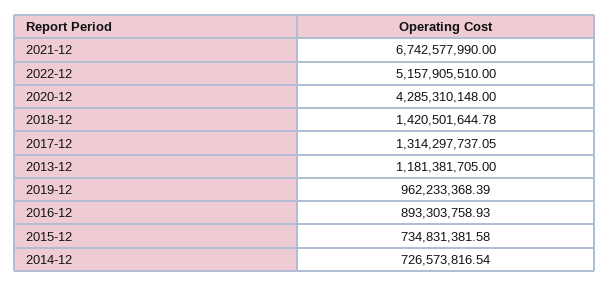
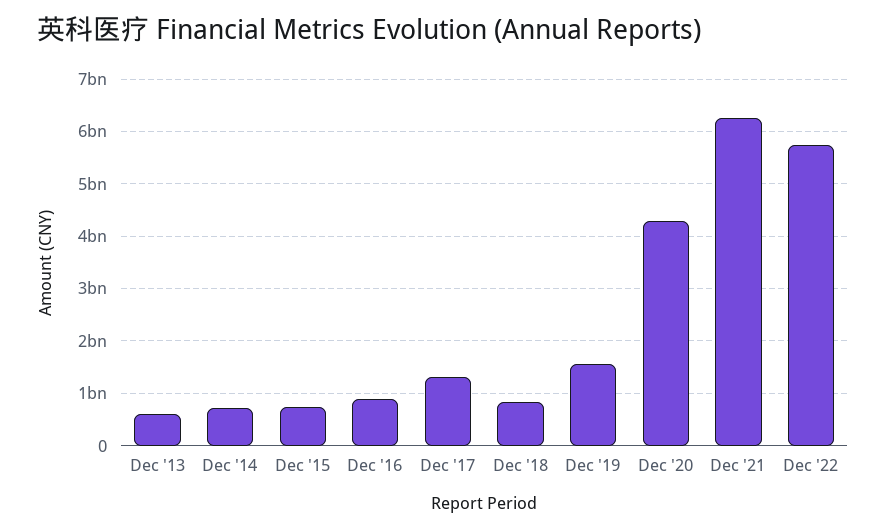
2021-12: 6742577990 -> 6200000000
2022-12: 5157905510 -> 5800000000
2018-12: 1420501644.78 -> 800000000
2013-12: 1181381705 -> 600000000
2019-12: 962233368.39 -> 1600000000

